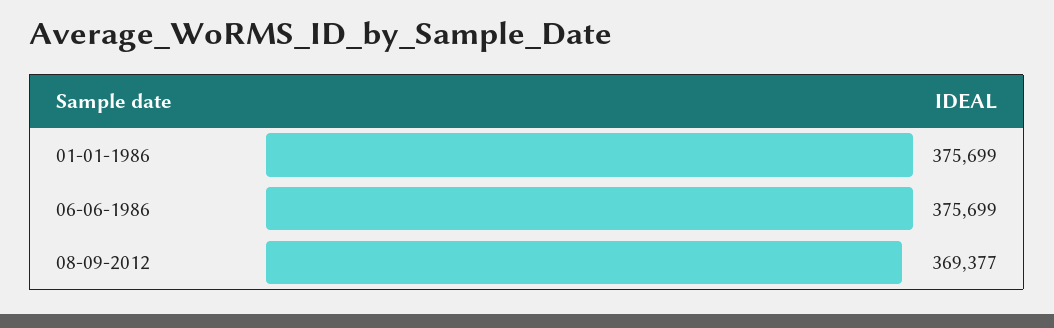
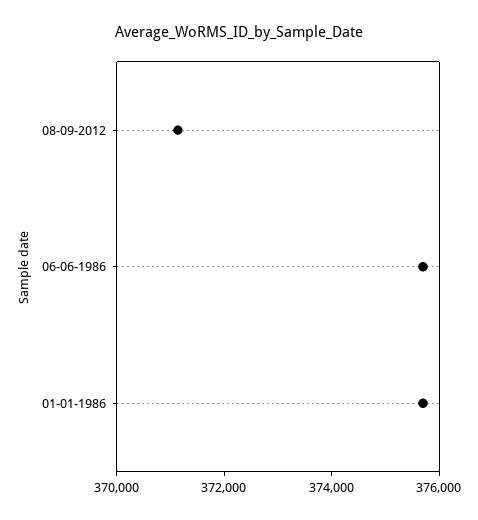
08-09-2012: 369377 -> 371000

